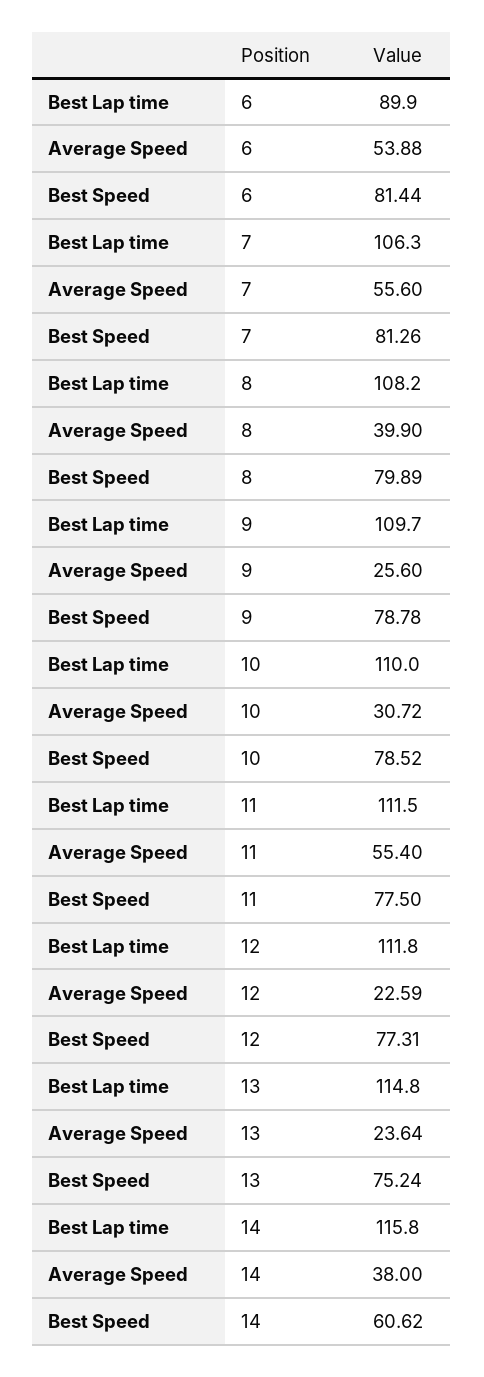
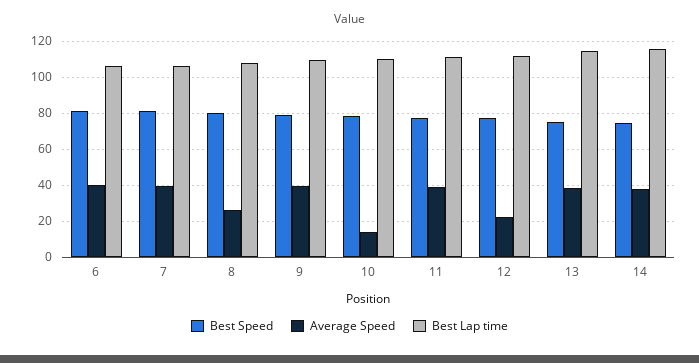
Best Lap time, 6: 89.9 -> 105
Average Speed, 6: 53.88 -> 40
Average Speed, 7: 55.6 -> 40
Average Speed, 8: 39.9 -> 25
Average Speed, 9: 25.6 -> 40
Average Speed, 10: 30.72 -> 15
Average Speed, 11: 55.4 -> 40
Average Speed, 13: 23.64 -> 40
Best Speed, 14: 60.62 -> 75

